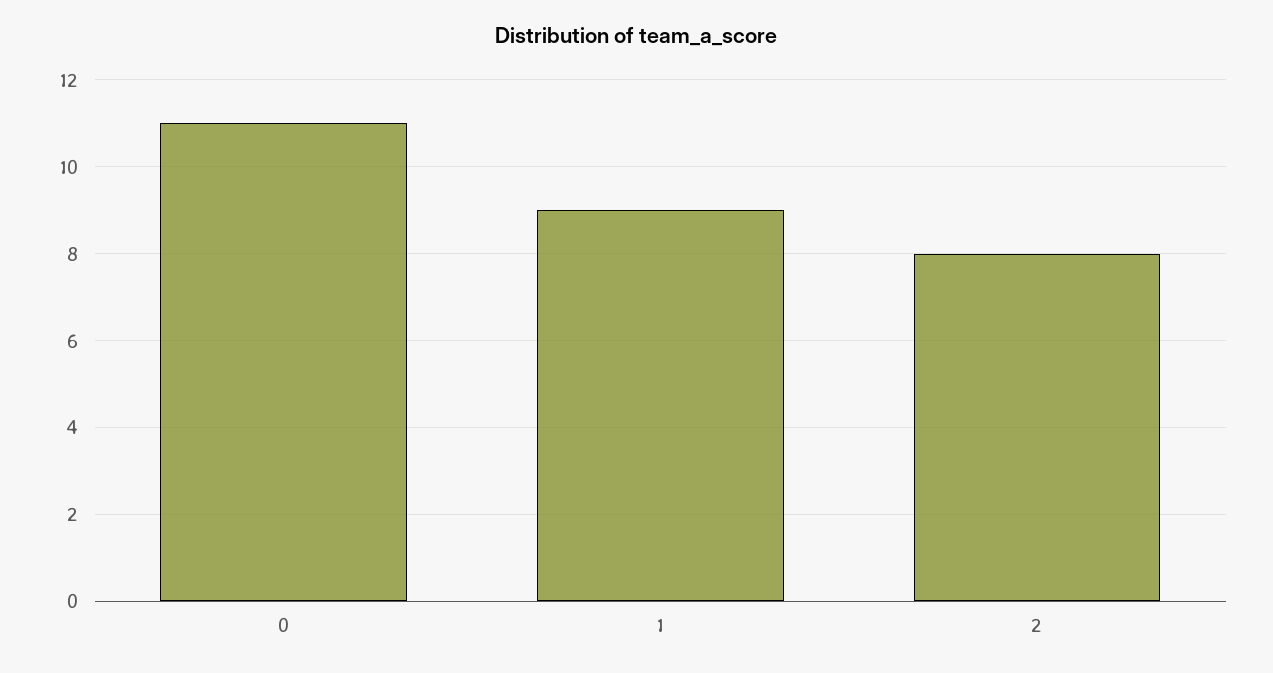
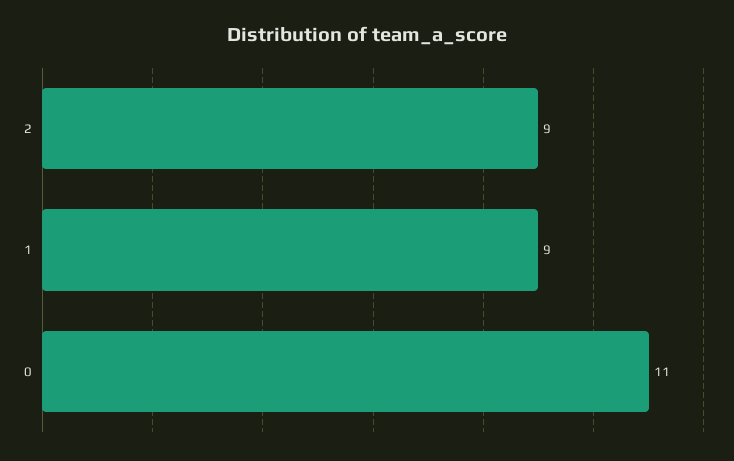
2: 8 -> 9

